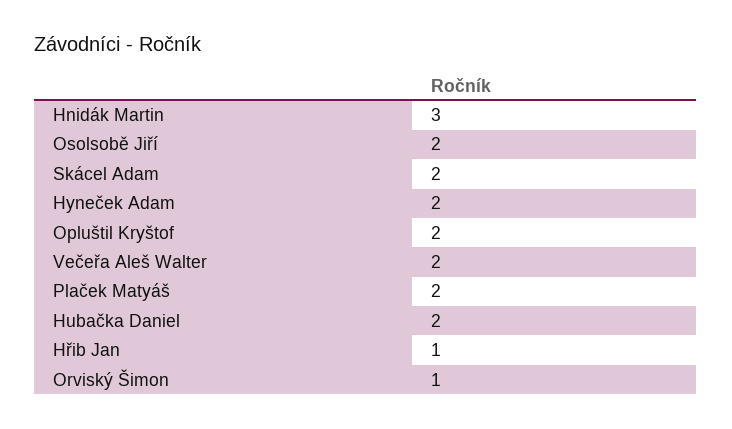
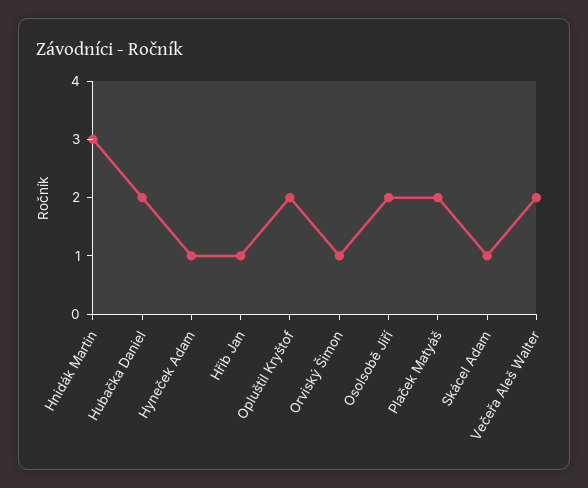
Skácel Adam: 2 -> 1
Hyneček Adam: 2 -> 1

